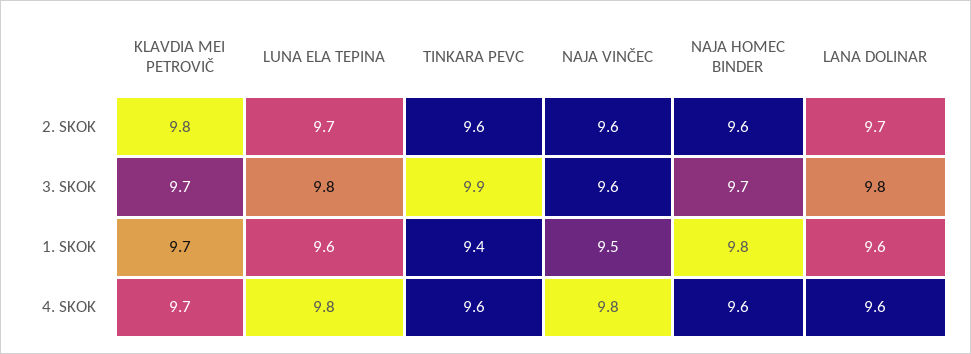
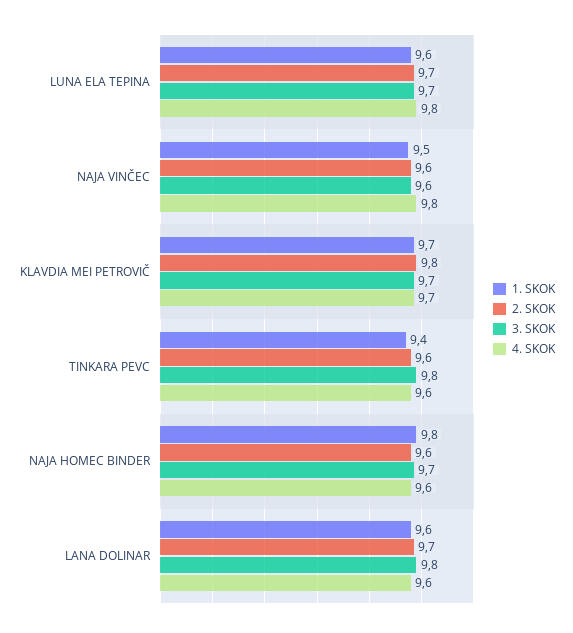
3. SKOK, LUNA ELA TEPINA: 9.8 -> 9.7
3. SKOK, TINKARA PEVC: 9.9 -> 9.8

